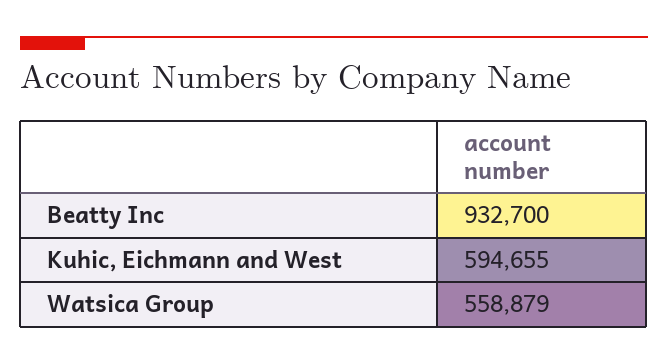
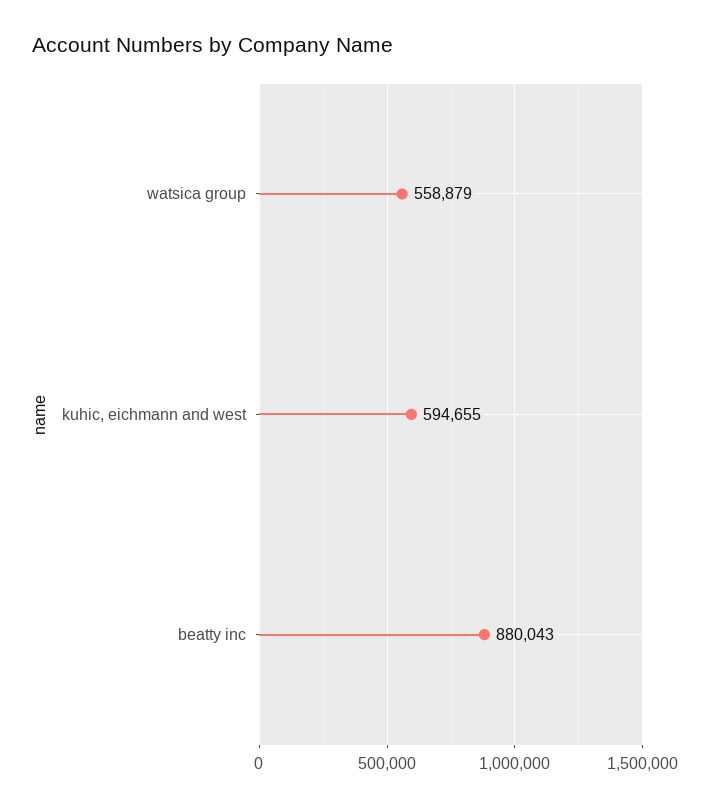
Beatty Inc: 932700 -> 880043

